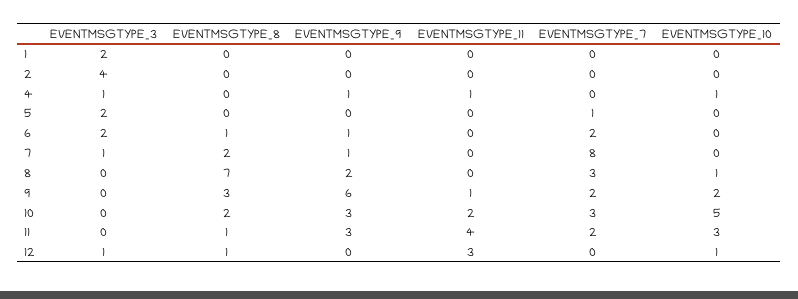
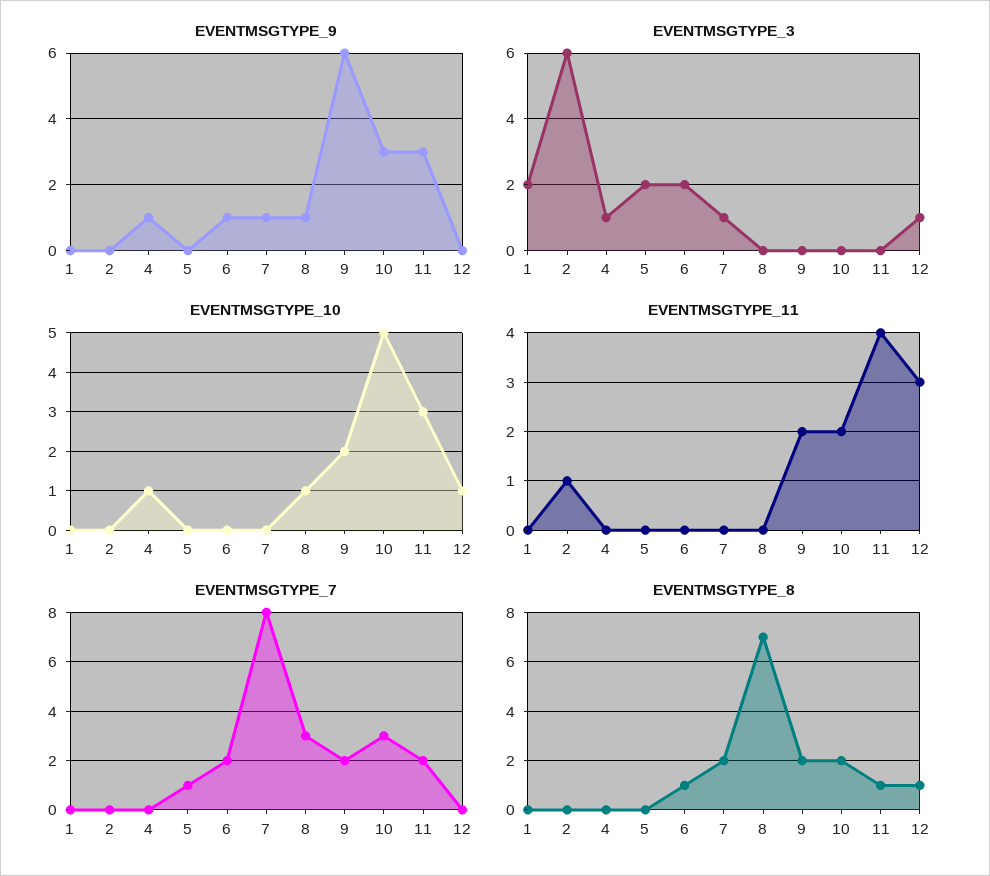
EVENTMSGTYPE_3, 2: 4 -> 6
EVENTMSGTYPE_11, 2: 0 -> 1
EVENTMSGTYPE_11, 4: 1 -> 0
EVENTMSGTYPE_9, 8: 2 -> 1
EVENTMSGTYPE_8, 9: 3 -> 2
EVENTMSGTYPE_11, 9: 1 -> 2

